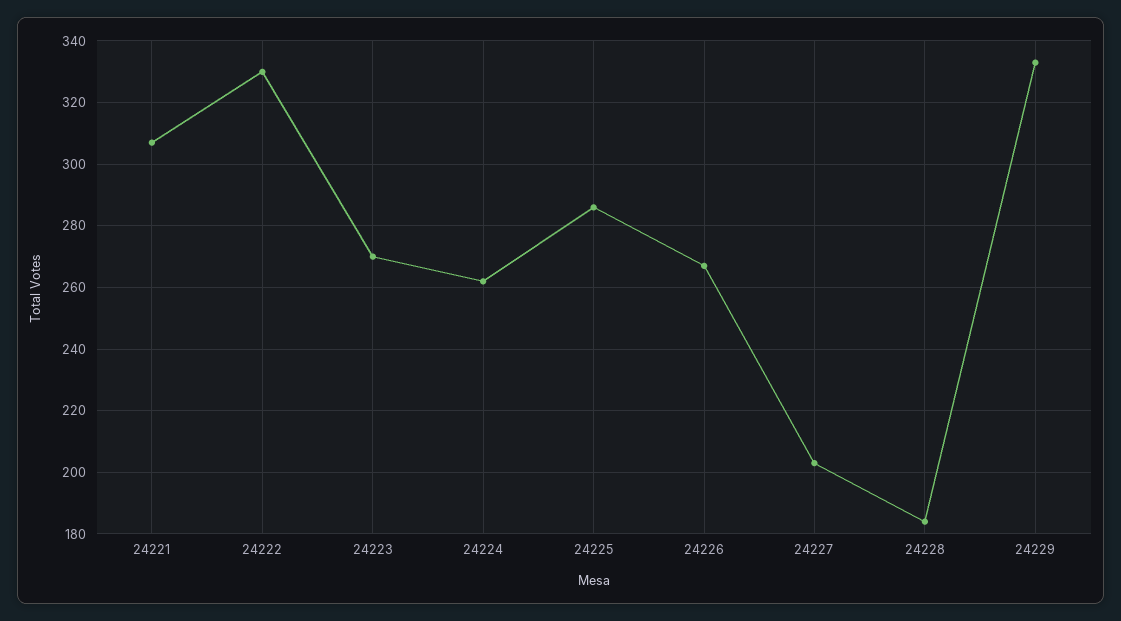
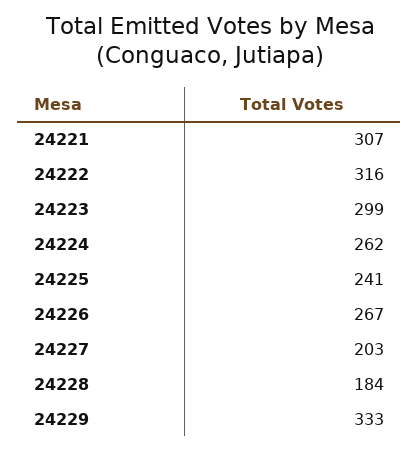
24222: 330 -> 316
24223: 270 -> 299
24225: 285 -> 241

